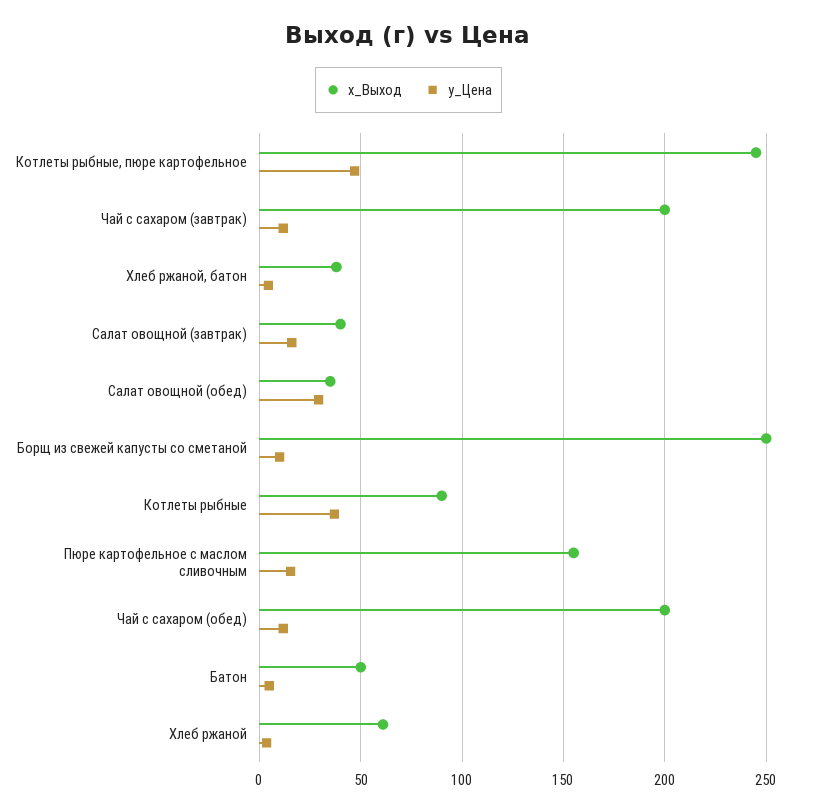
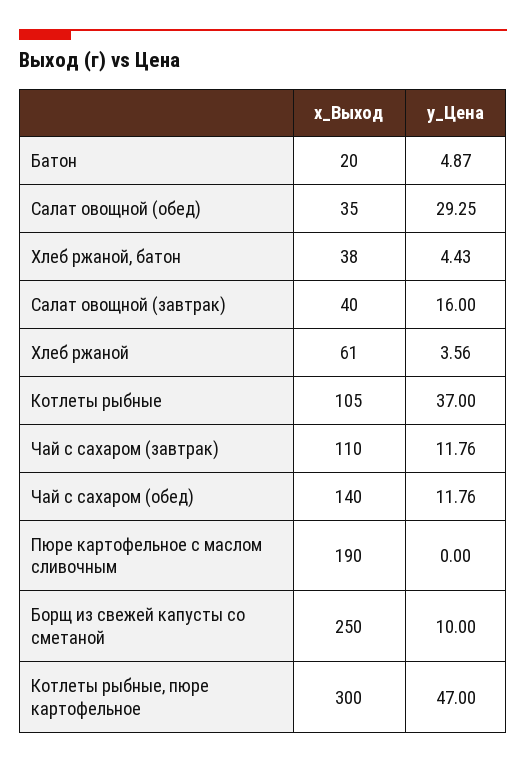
x_Выход, Котлеты рыбные, пюре картофельное: 245 -> 300
x_Выход, Чай с сахаром (завтрак): 200 -> 110
x_Выход, Котлеты рыбные: 90 -> 105
x_Выход, Пюре картофельное с маслом сливочным: 155 -> 190
y_Цена, Пюре картофельное с маслом сливочным: 15 -> 0
x_Выход, Чай с сахаром (обед): 200 -> 140
x_Выход, Батон: 50 -> 20

